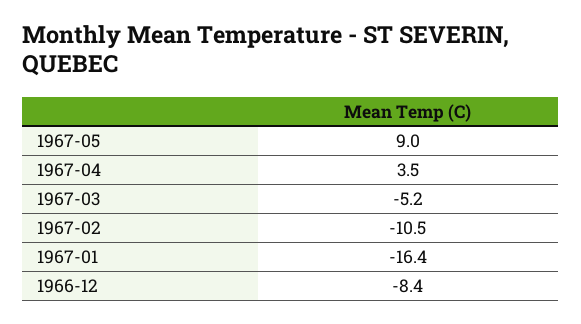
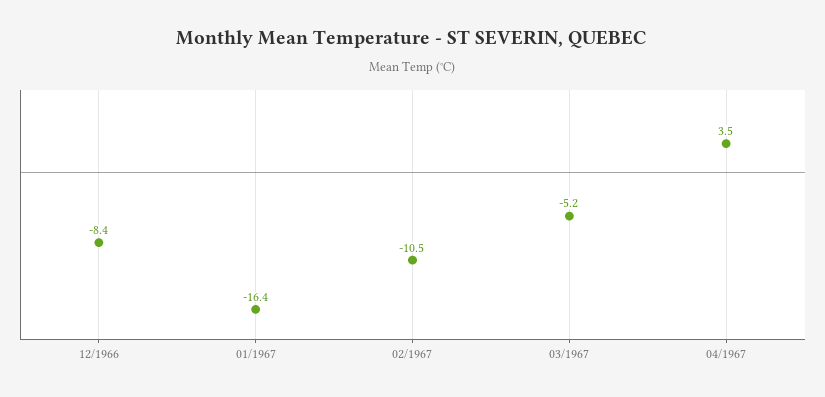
1967-05: 9 -> none

